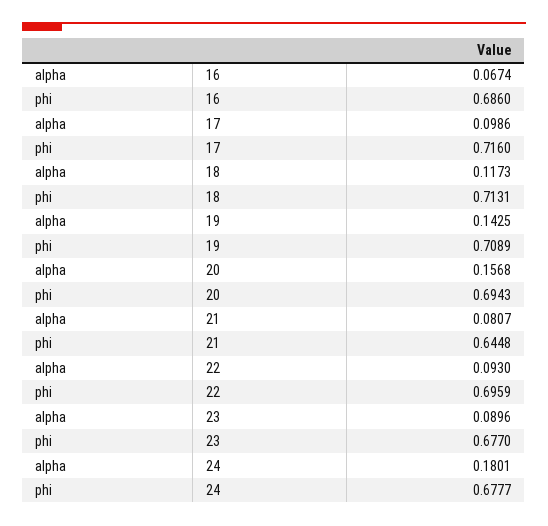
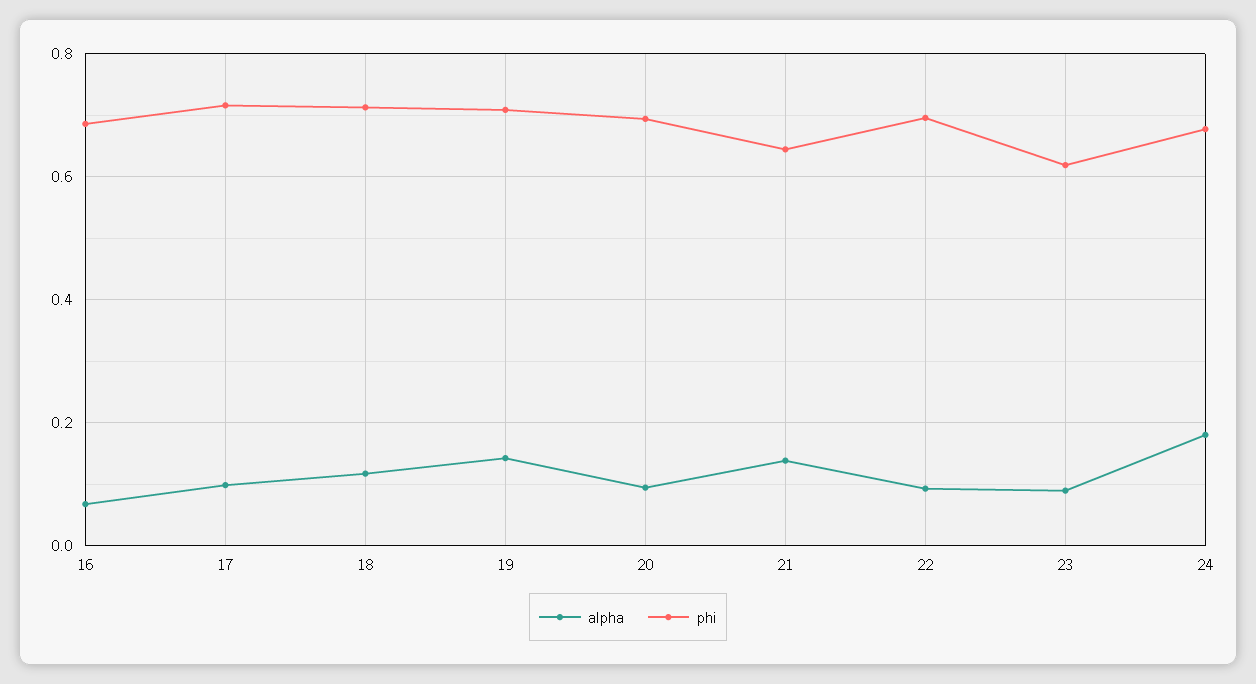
alpha, 20: 0.1568 -> 0.1
alpha, 21: 0.0807 -> 0.14
phi, 23: 0.677 -> 0.62

